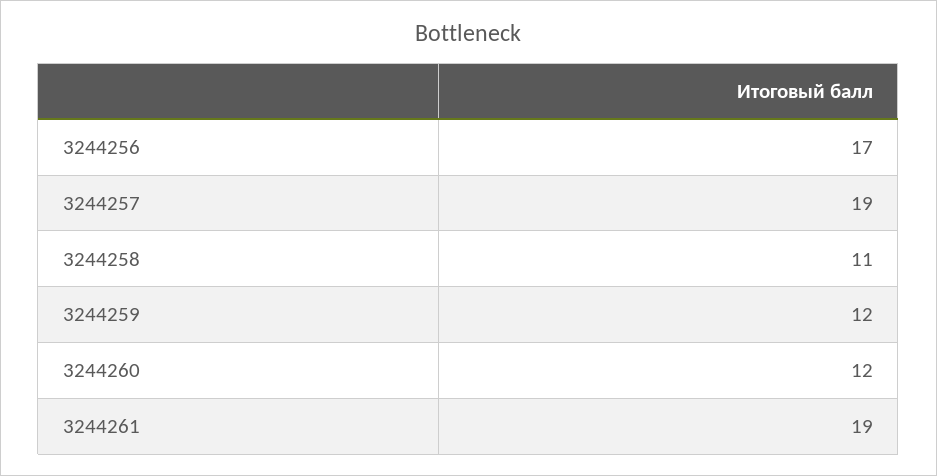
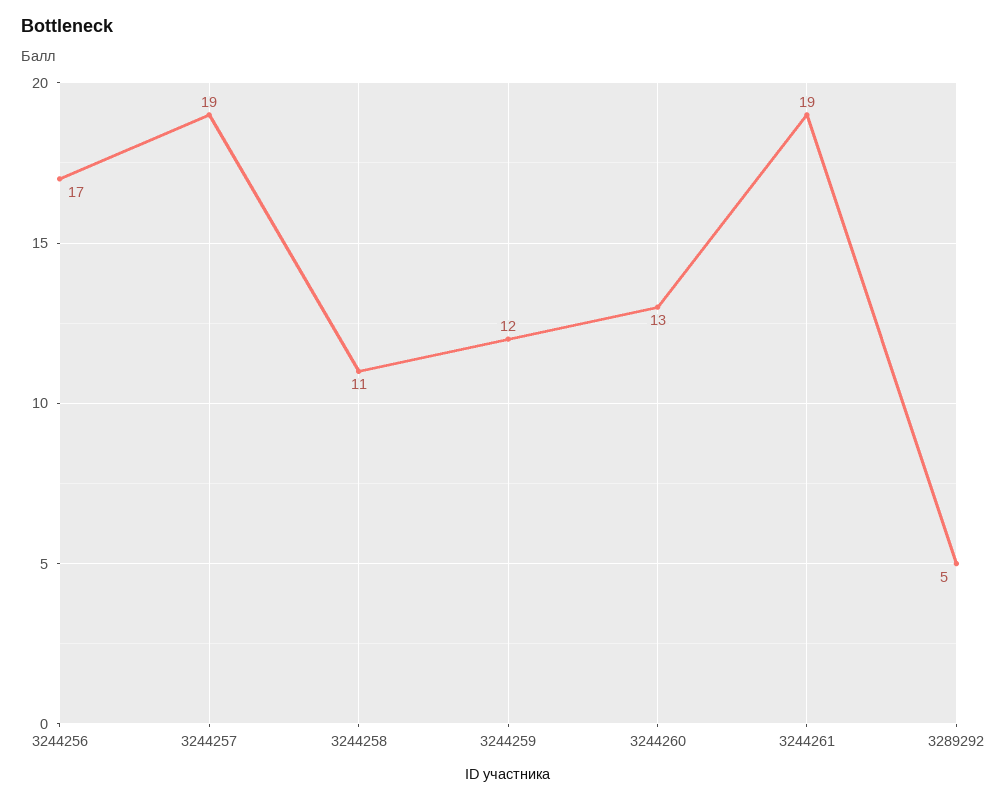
3244260: 12 -> 13
3289292: none -> 5

